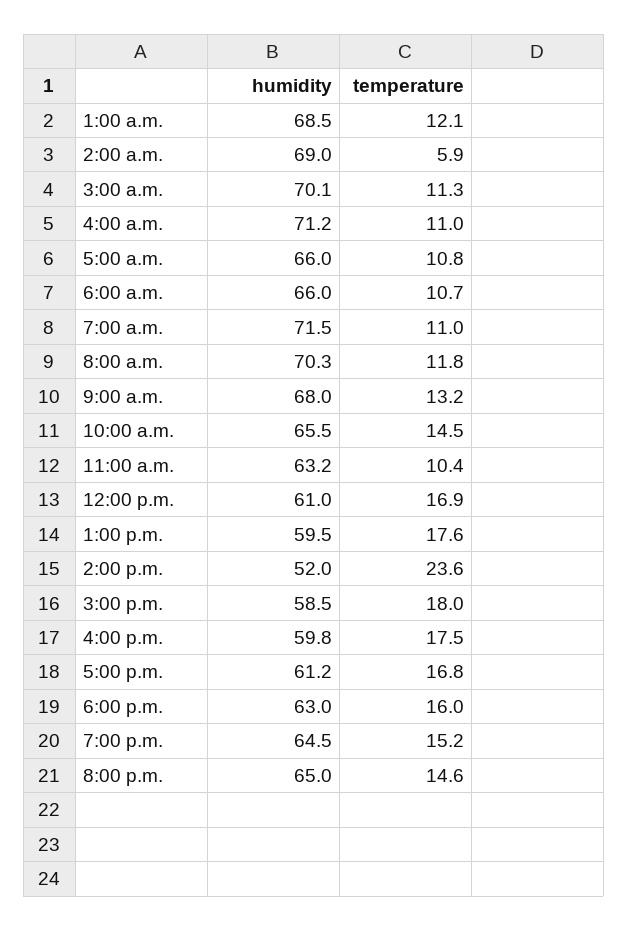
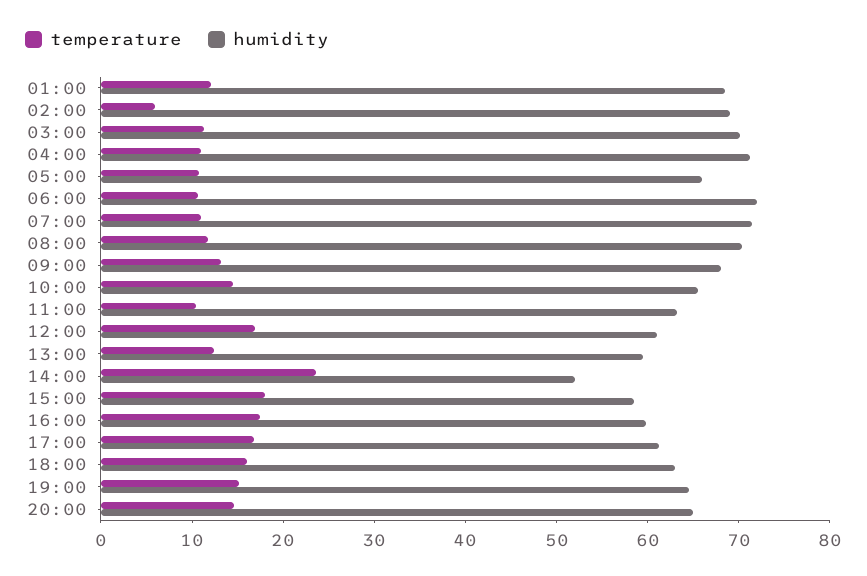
humidity, 6:00 a.m.: 66 -> 72
temperature, 1:00 p.m.: 17.6 -> 12

